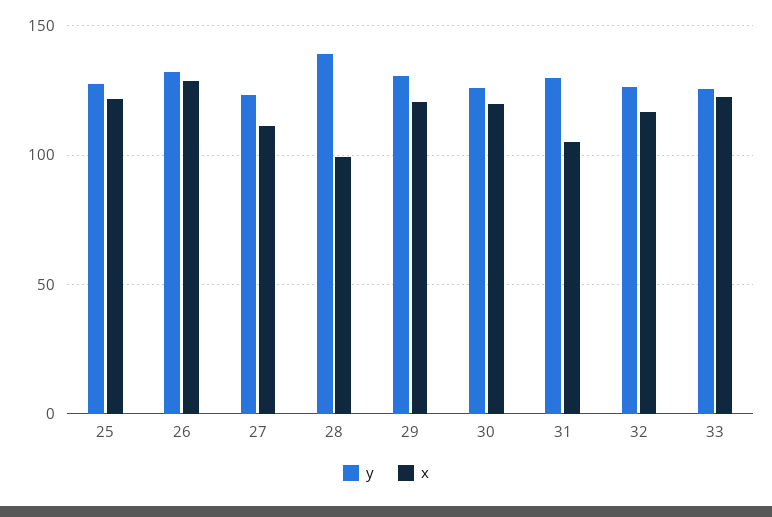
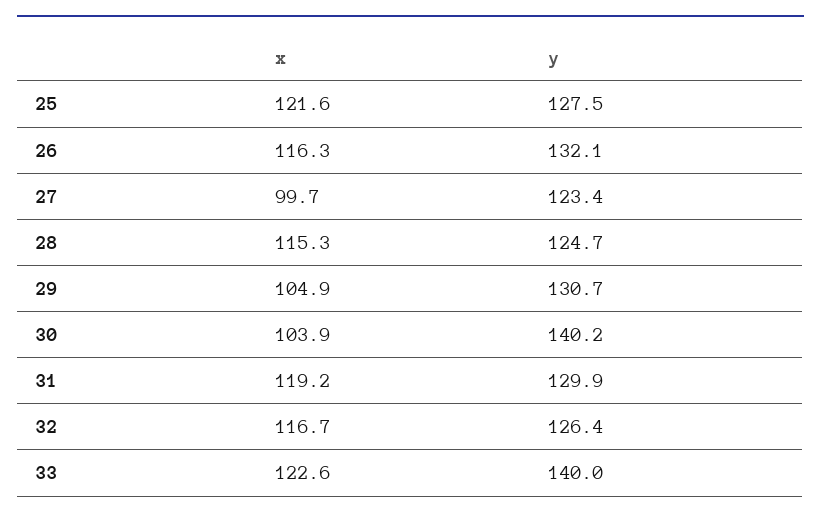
x, 26: 130 -> 116.3
x, 27: 110 -> 99.7
y, 28: 140 -> 124.7
x, 28: 100 -> 115.3
x, 29: 120 -> 104.9
y, 30: 125 -> 140.2
x, 30: 120 -> 103.9
x, 31: 105 -> 119.2
y, 33: 125 -> 140

